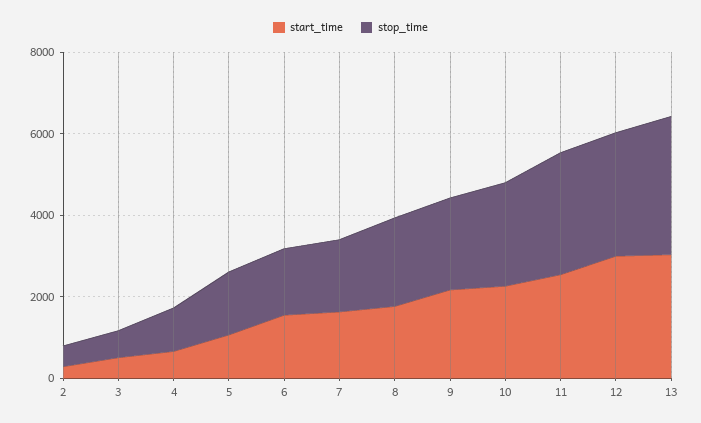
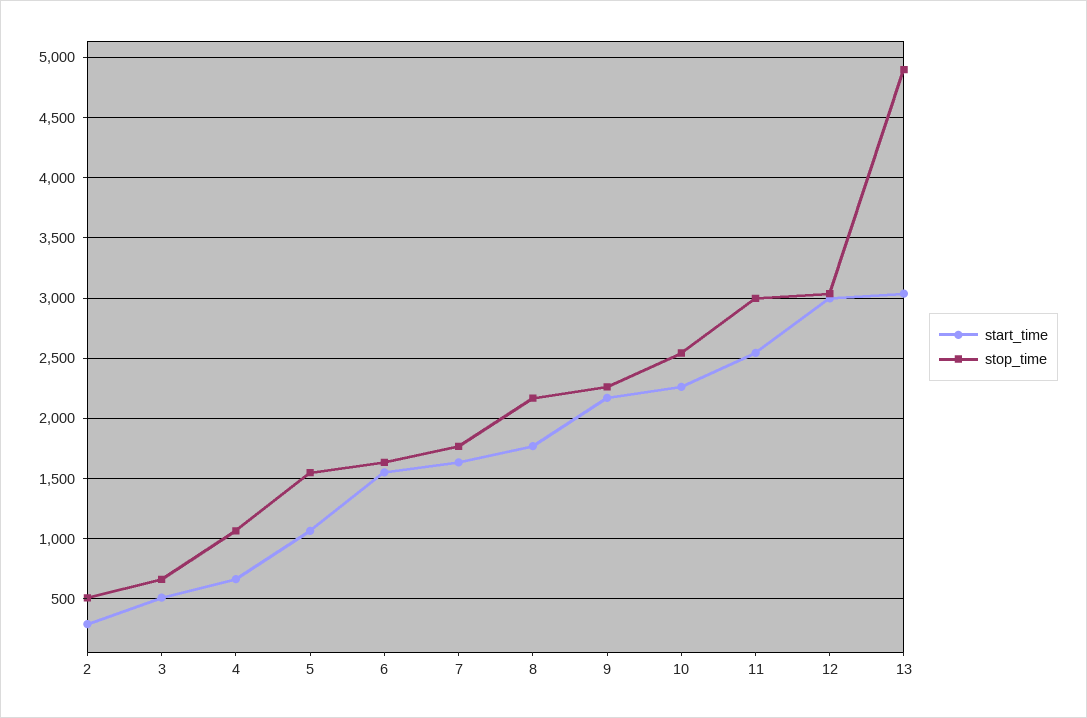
stop_time, 13: 3500 -> 4900

